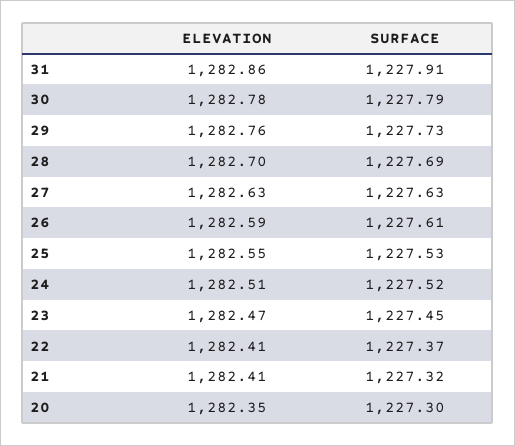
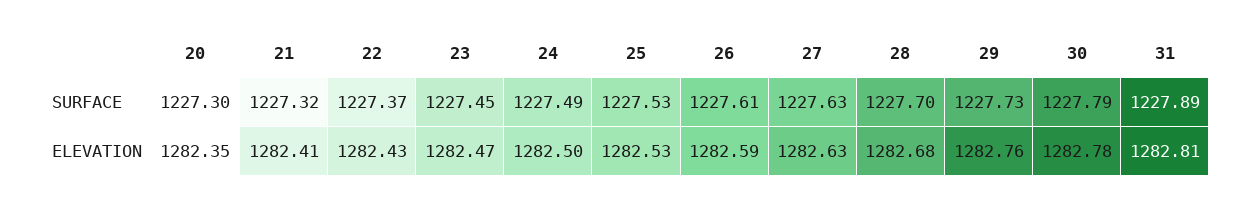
ELEVATION, 31: 1282.86 -> 1282.81
SURFACE, 31: 1227.91 -> 1227.89
ELEVATION, 28: 1282.7 -> 1282.68
SURFACE, 28: 1227.69 -> 1227.7
ELEVATION, 25: 1282.55 -> 1282.53
ELEVATION, 24: 1282.51 -> 1282.5
SURFACE, 24: 1227.52 -> 1227.49
ELEVATION, 22: 1282.41 -> 1282.43

